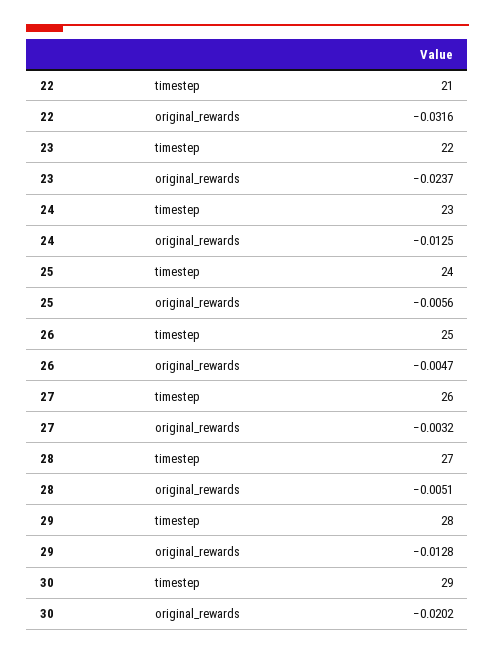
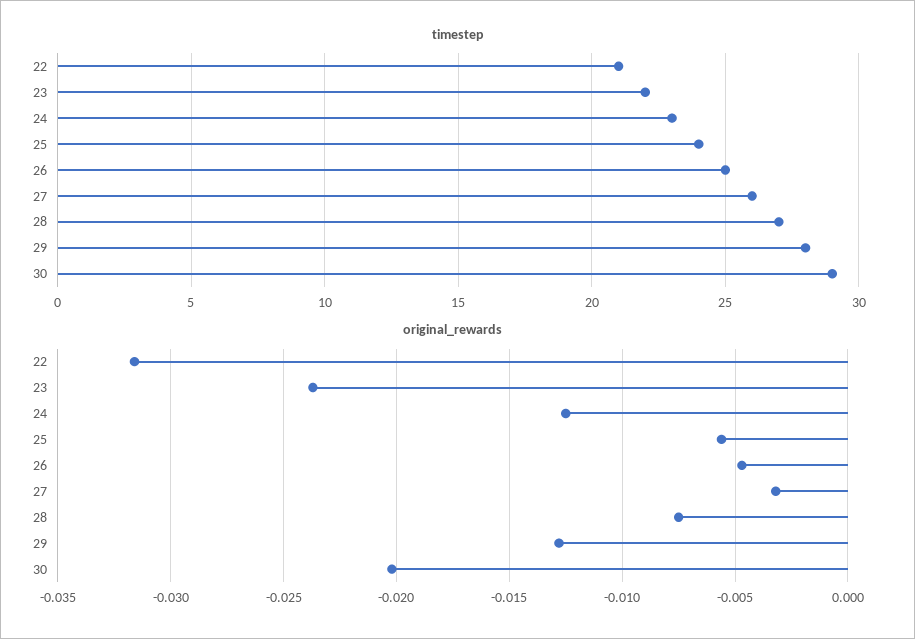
original_rewards, 28: -0.0051 -> -0.0075

